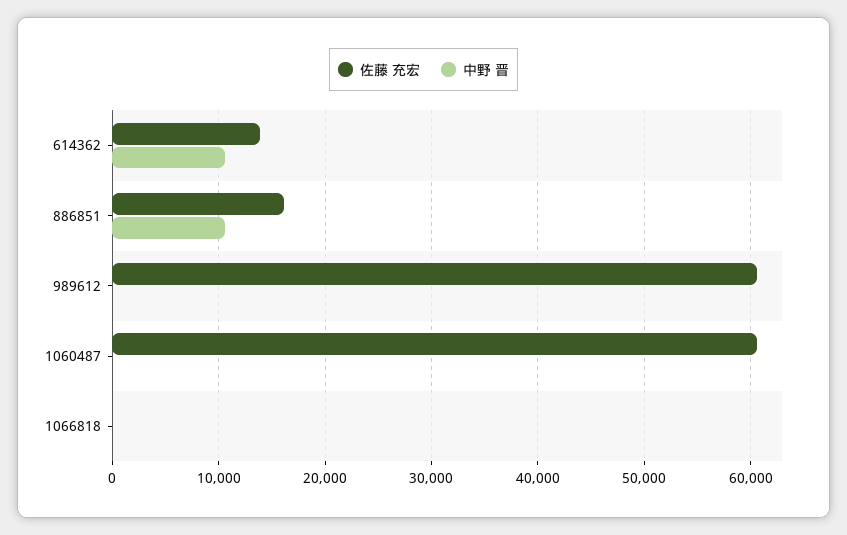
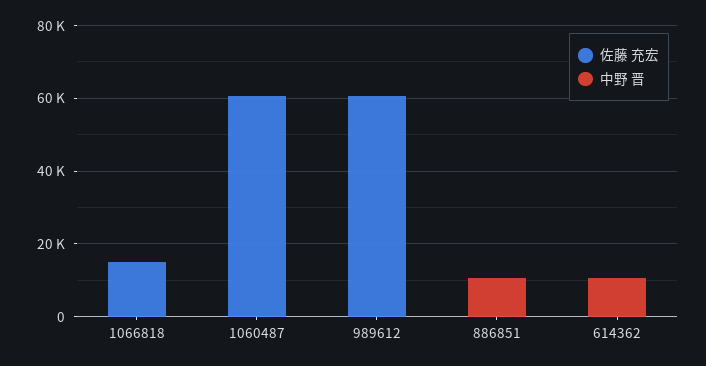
佐藤 充宏, 614362: 14000 -> 0
佐藤 充宏, 886851: 16000 -> 0
佐藤 充宏, 1066818: 0 -> 15000

